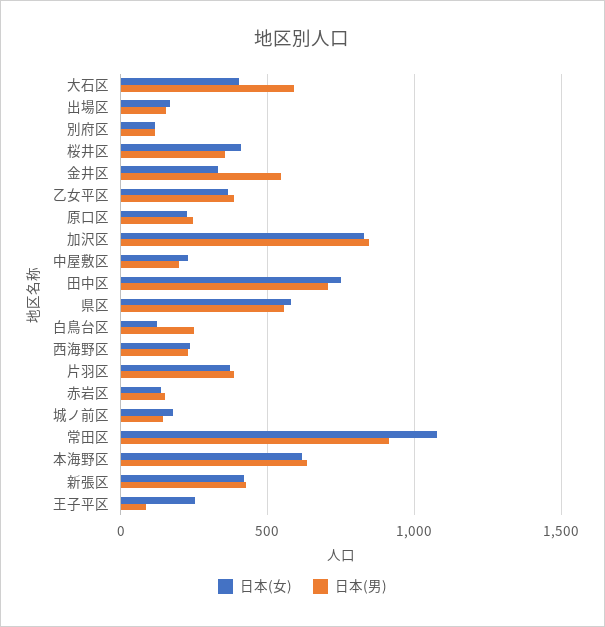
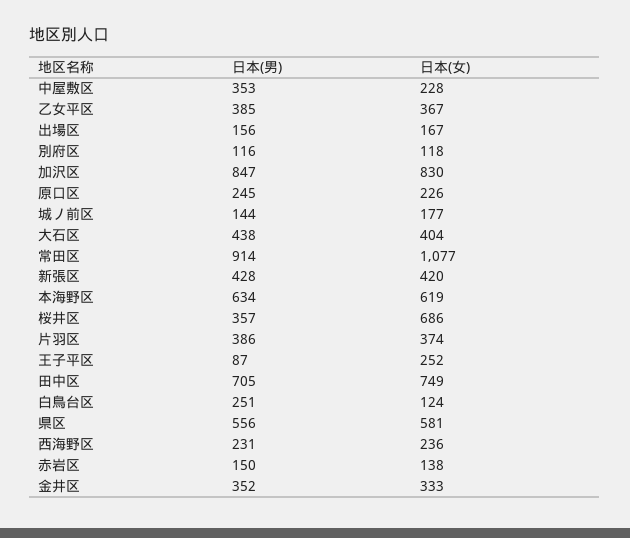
日本(男), 大石区: 600 -> 438
日本(女), 桜井区: 400 -> 686
日本(男), 金井区: 550 -> 352
日本(男), 中屋敷区: 200 -> 353

